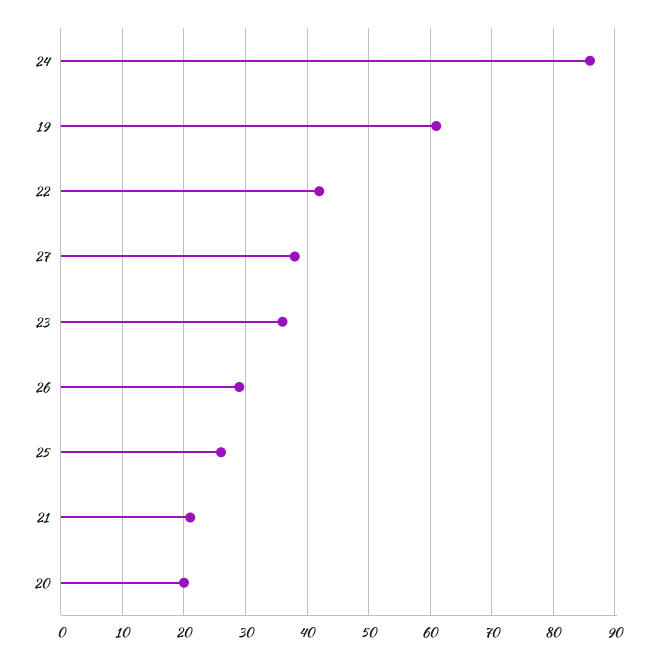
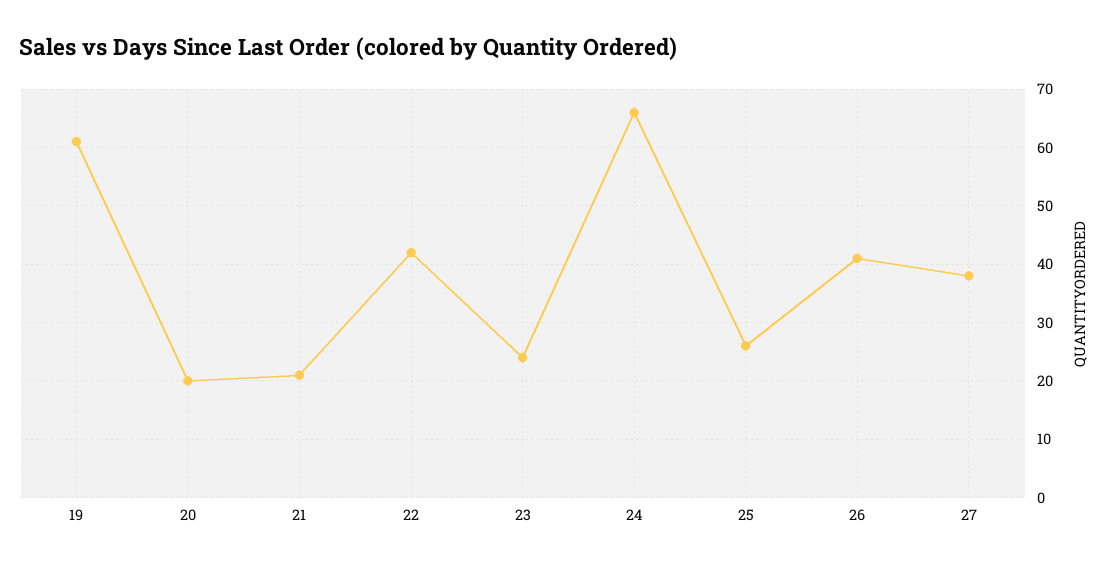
24: 86 -> 65
23: 36 -> 25
26: 29 -> 40

